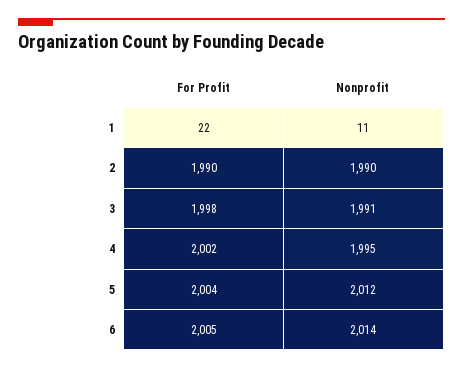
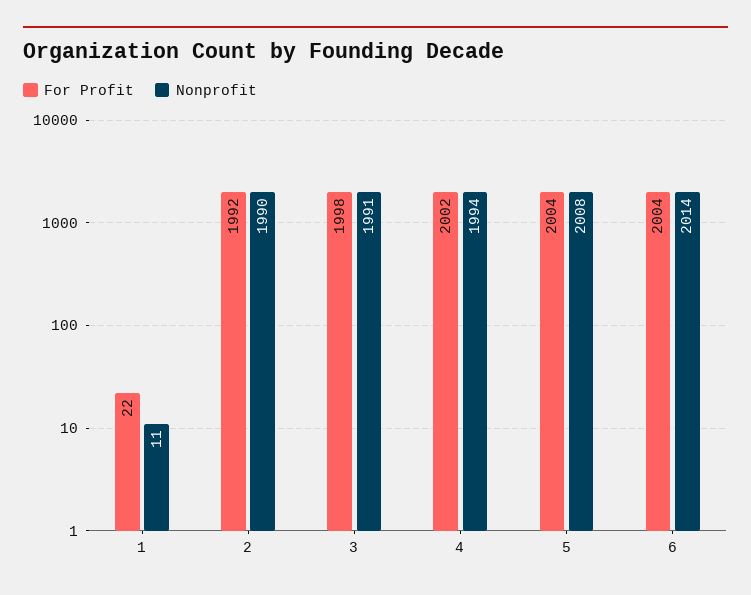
For Profit, 2: 1990 -> 1992
Nonprofit, 4: 1995 -> 1994
Nonprofit, 5: 2012 -> 2008
For Profit, 6: 2005 -> 2004

